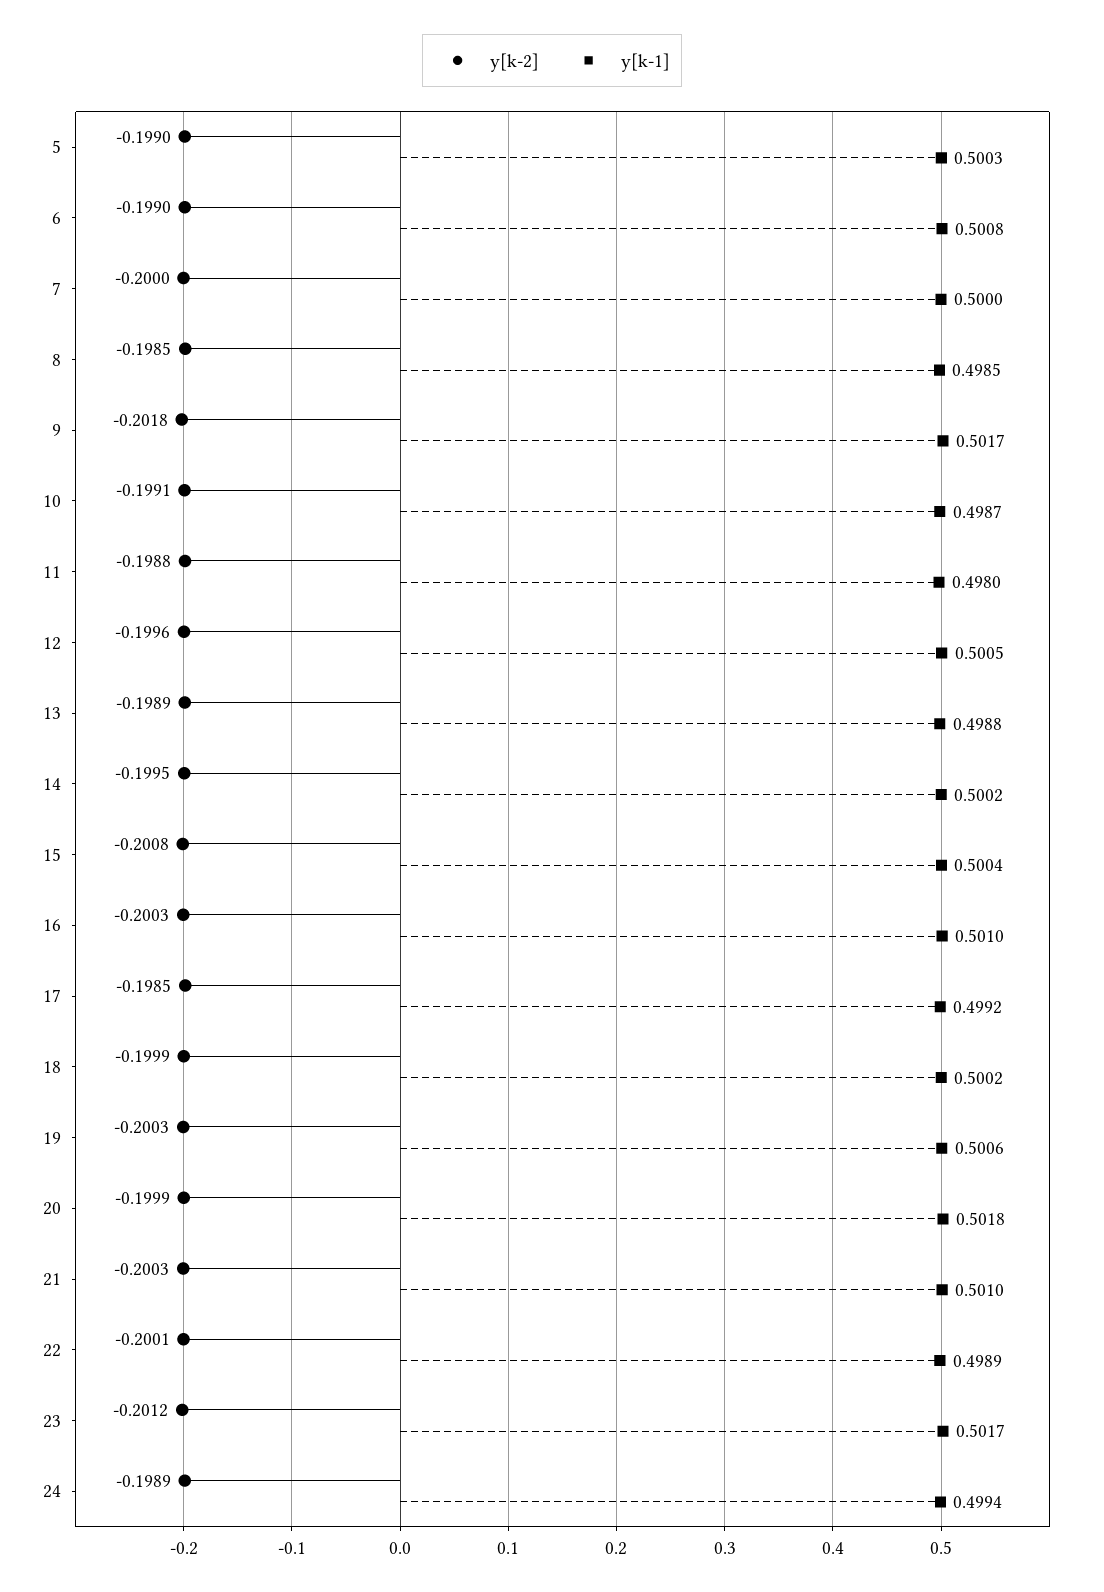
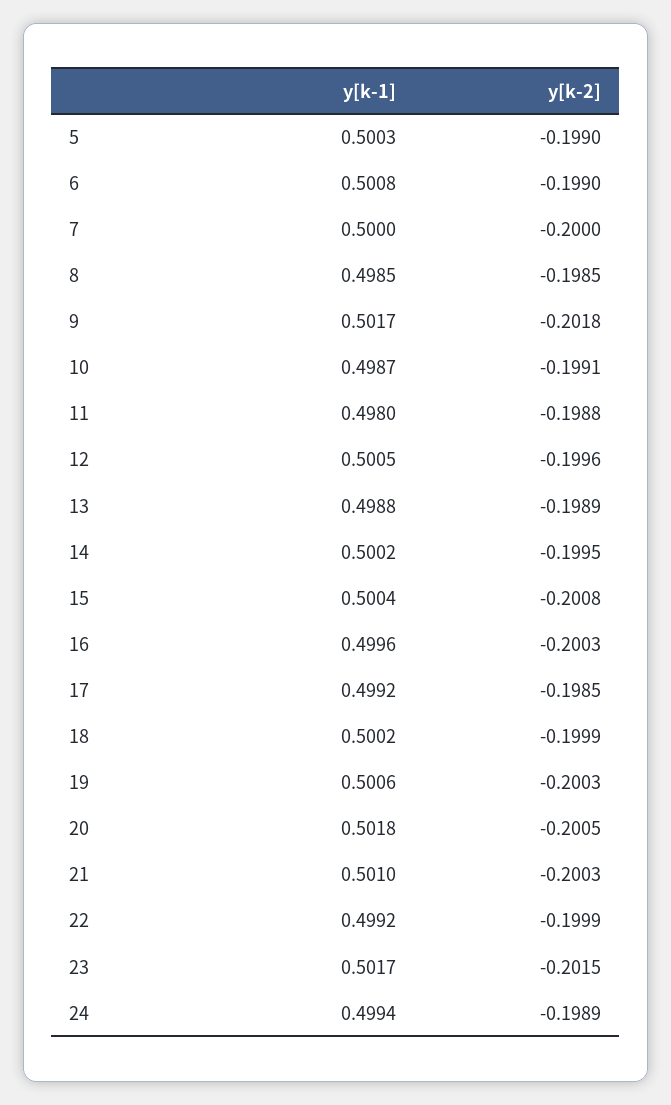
y[k-1], 16: 0.501 -> 0.4996
y[k-2], 20: -0.1999 -> -0.2005
y[k-2], 22: -0.2001 -> -0.1999
y[k-1], 22: 0.4989 -> 0.4992
y[k-2], 23: -0.2012 -> -0.2015

